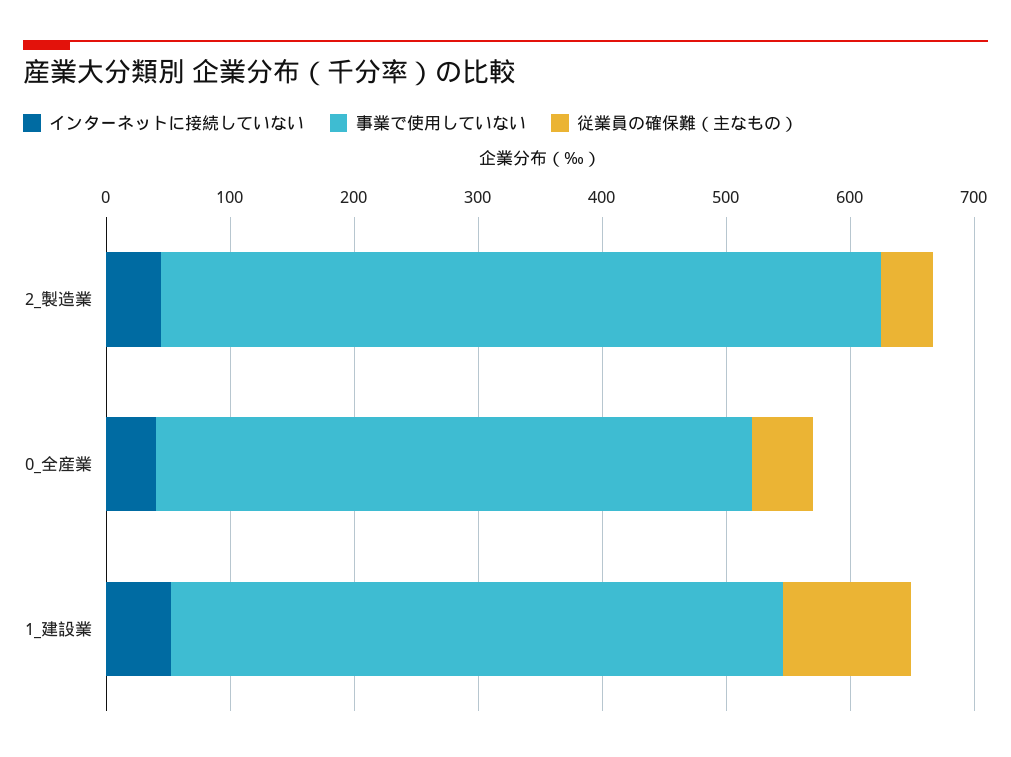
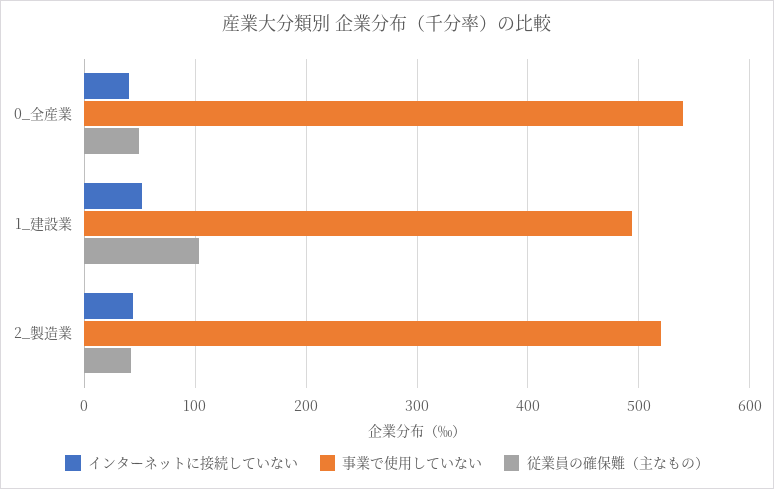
事業で使用していない, 2_製造業: 580 -> 520
事業で使用していない, 0_全産業: 480 -> 540

